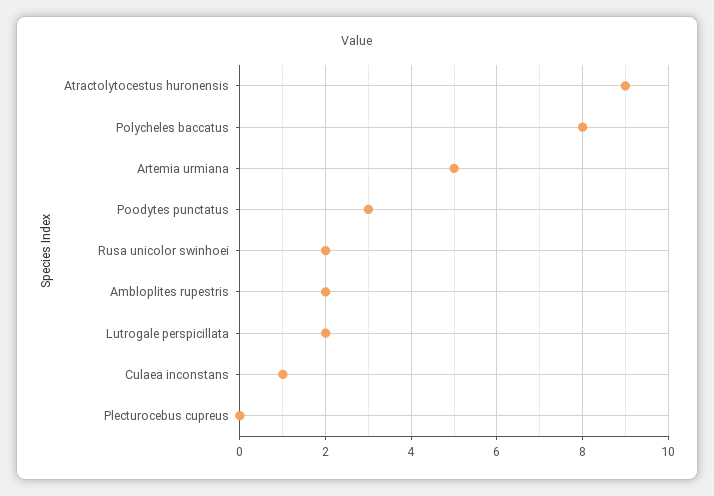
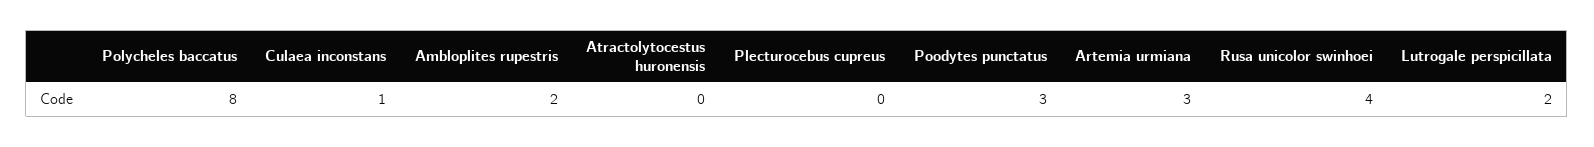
Atractolytocestus huronensis: 9 -> 0
Artemia urmiana: 5 -> 3
Rusa unicolor swinhoei: 2 -> 4

